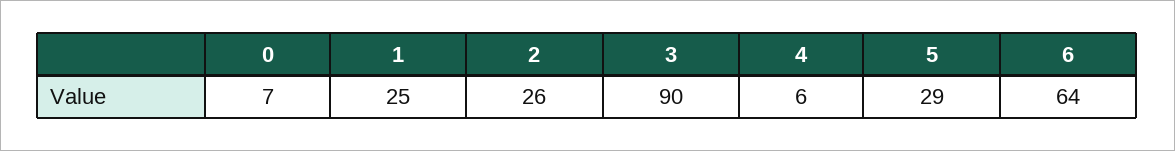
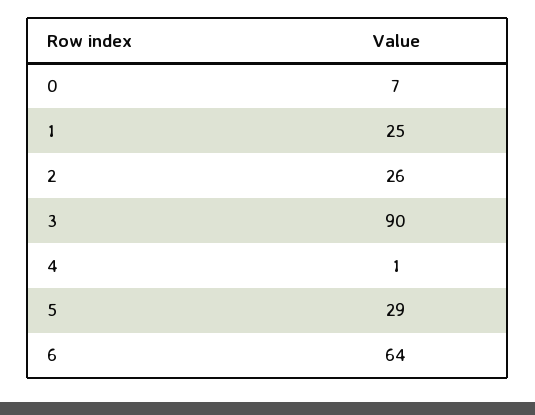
4: 6 -> 1

